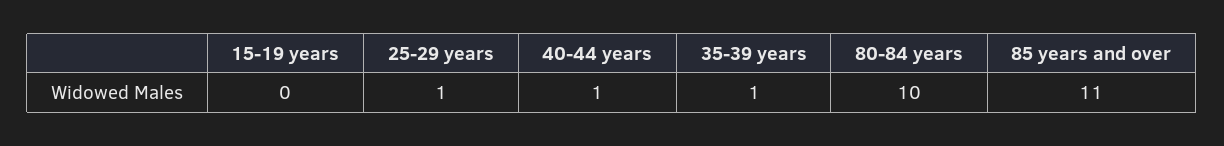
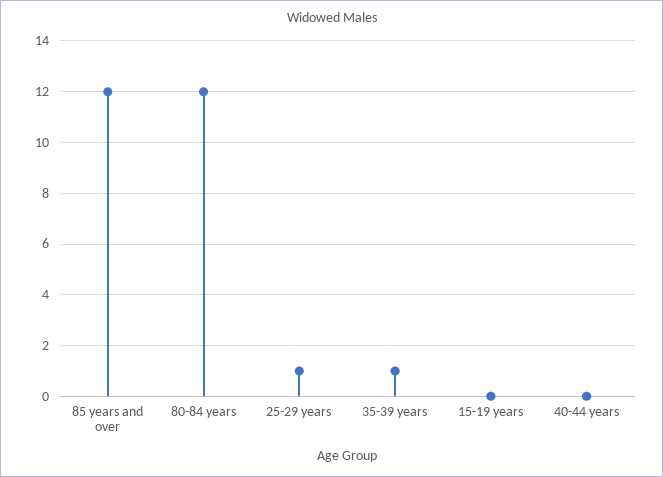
40-44 years: 1 -> 0
80-84 years: 10 -> 12
85 years and over: 11 -> 12

